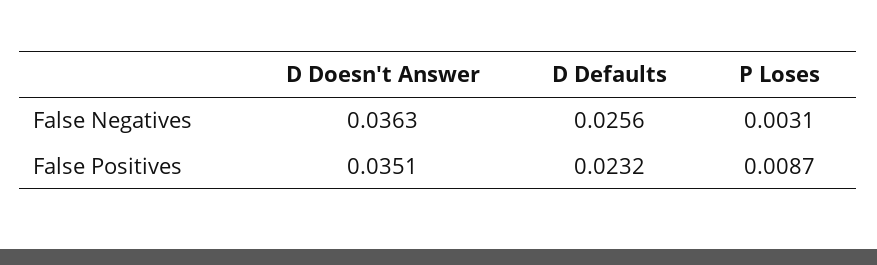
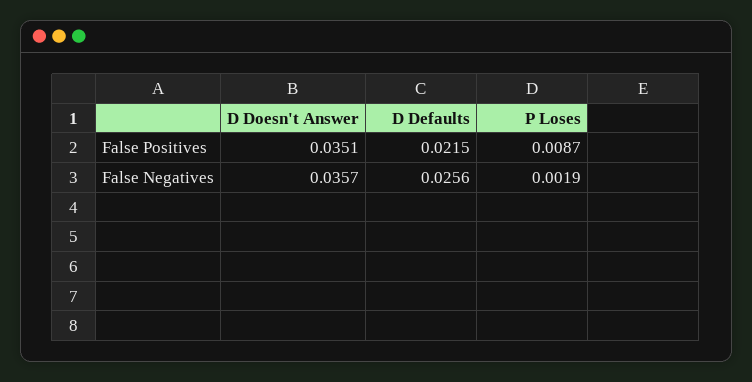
D Doesn't Answer, False Negatives: 0.0363 -> 0.0357
P Loses, False Negatives: 0.0031 -> 0.0019
D Defaults, False Positives: 0.0232 -> 0.0215

